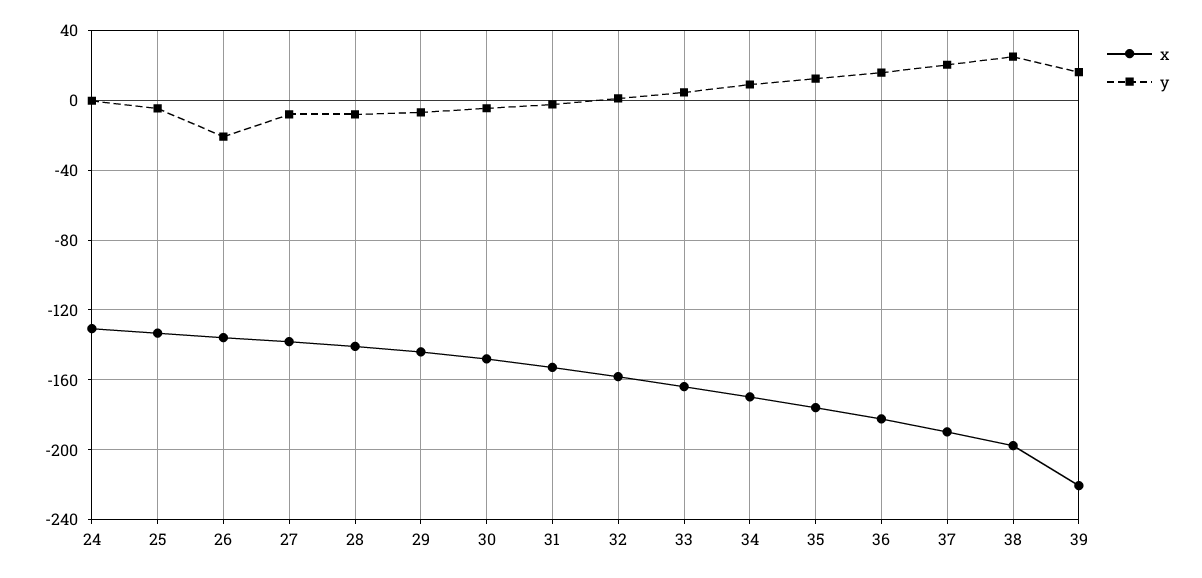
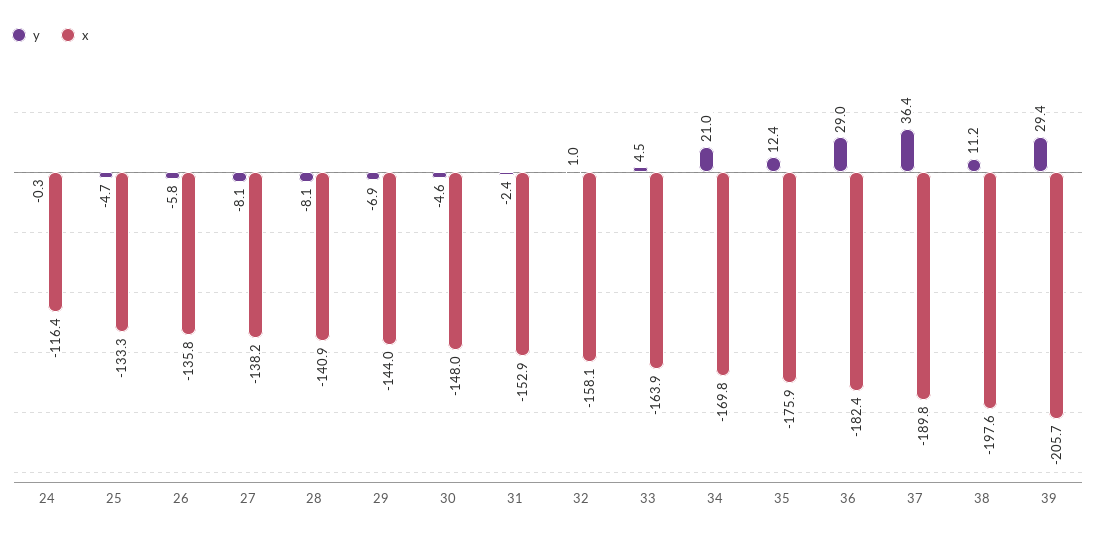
x, 24: -130 -> -116.4
y, 26: -20 -> -5.8
y, 34: 10 -> 21
y, 36: 15 -> 29
y, 37: 20 -> 36.4
y, 38: 25 -> 11.2
x, 39: -220 -> -205.7
y, 39: 15 -> 29.4

